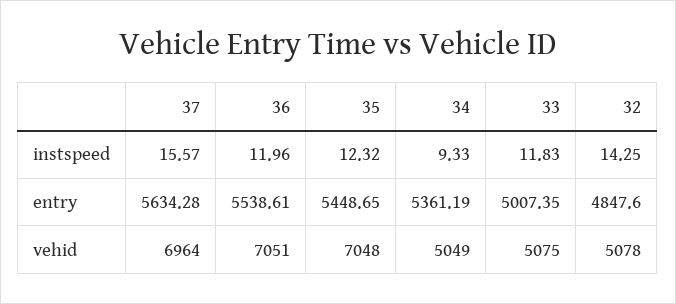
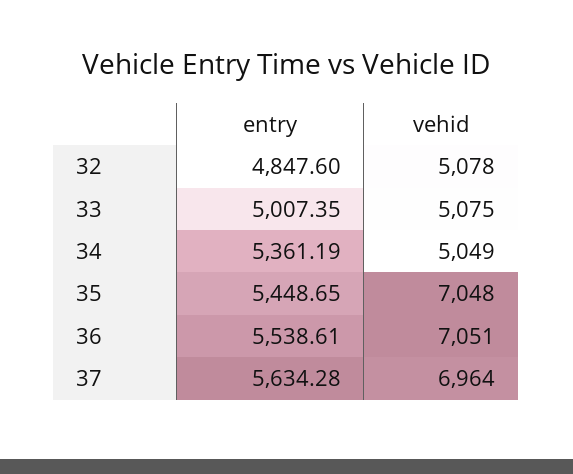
37, instspeed: 15.57 -> none
36, instspeed: 11.96 -> none
35, instspeed: 12.32 -> none
34, instspeed: 9.33 -> none
33, instspeed: 11.83 -> none
32, instspeed: 14.25 -> none

